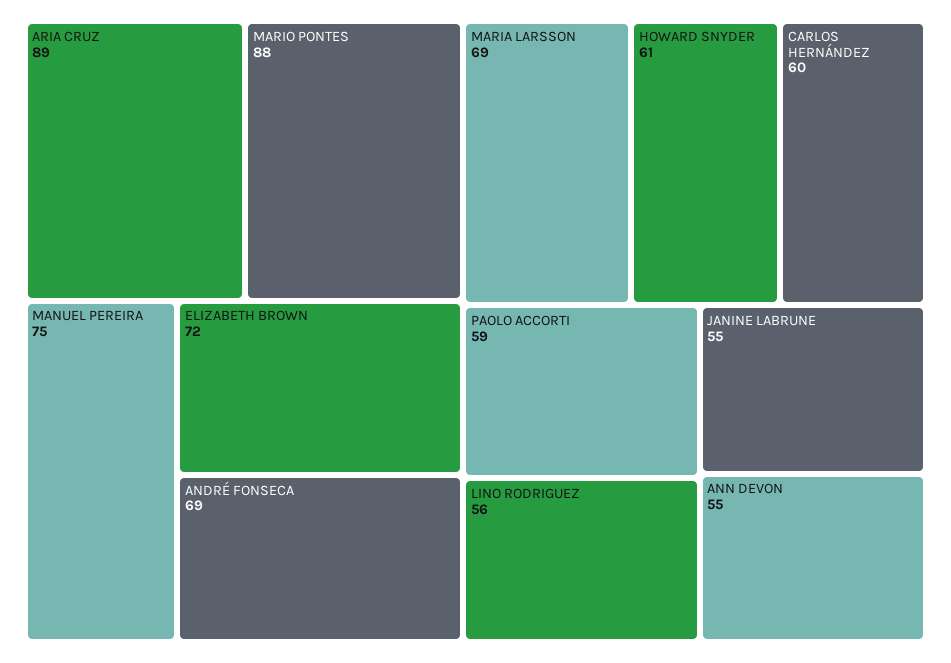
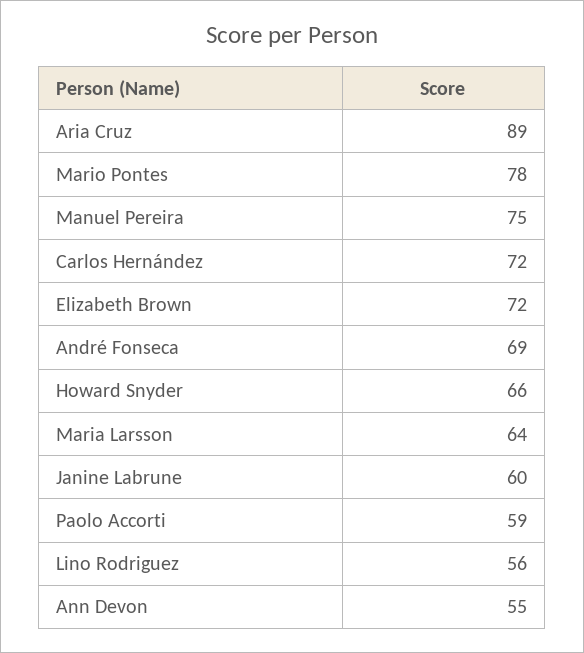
MARIO PONTES: 88 -> 78
MARIA LARSSON: 69 -> 64
HOWARD SNYDER: 61 -> 66
CARLOS HERNÁNDEZ: 60 -> 72
JANINE LABRUNE: 55 -> 60

